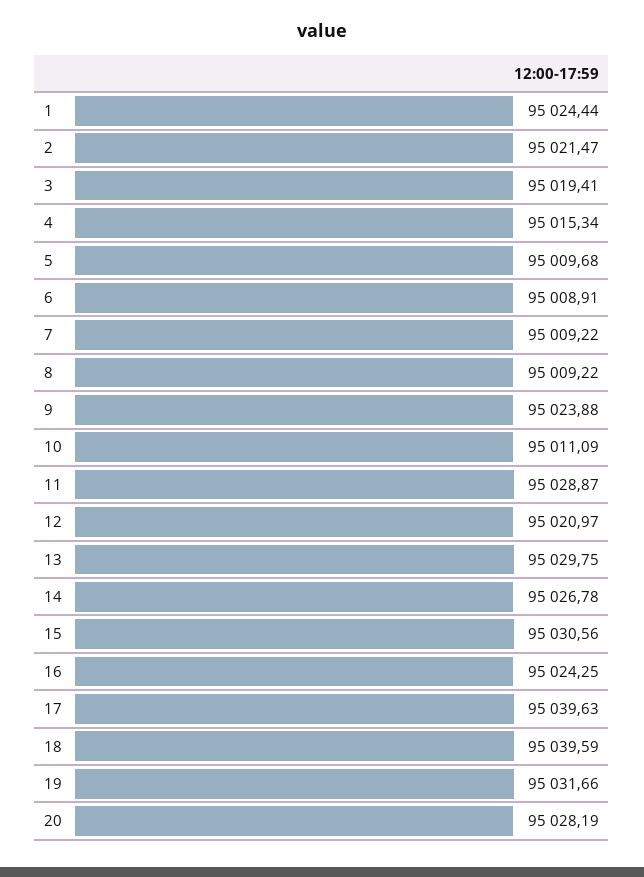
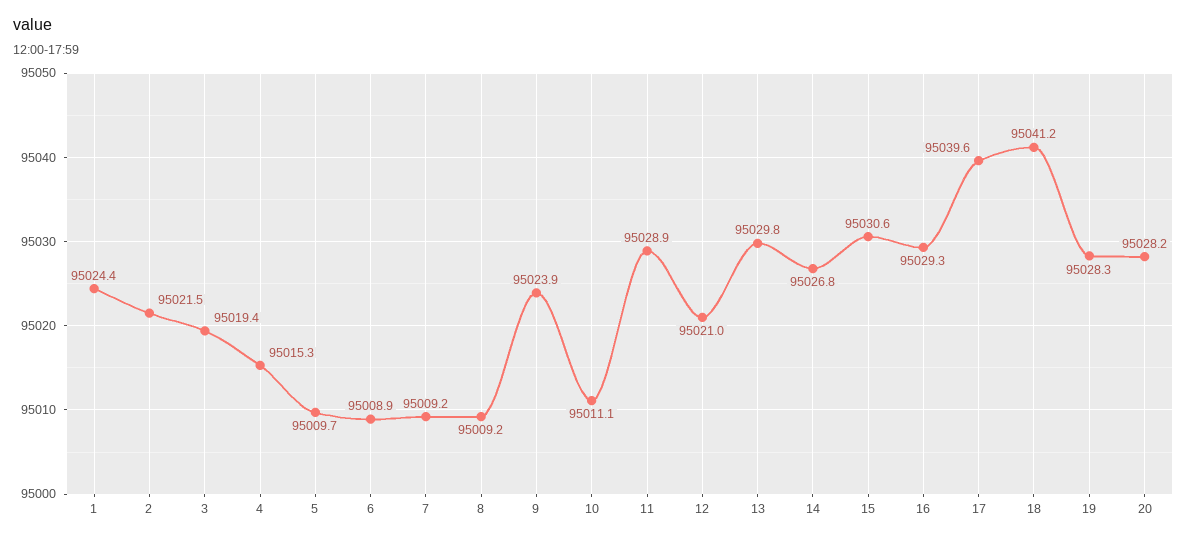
16: 95024.25 -> 95029.3
18: 95039.59 -> 95041.2
19: 95031.66 -> 95028.3

